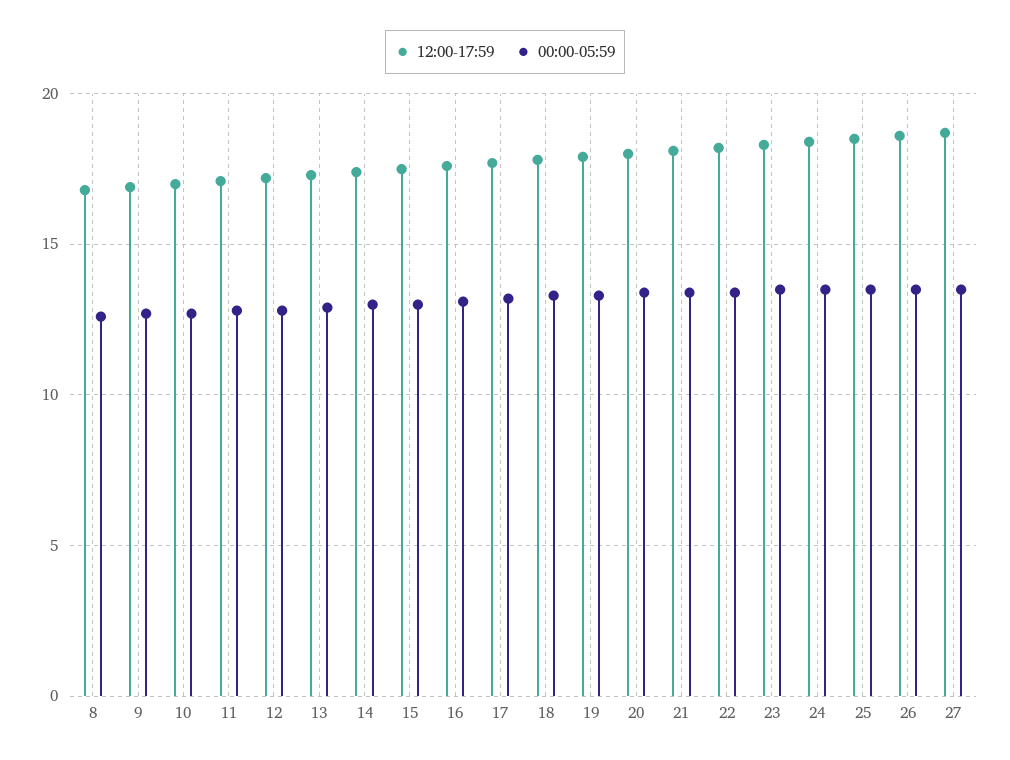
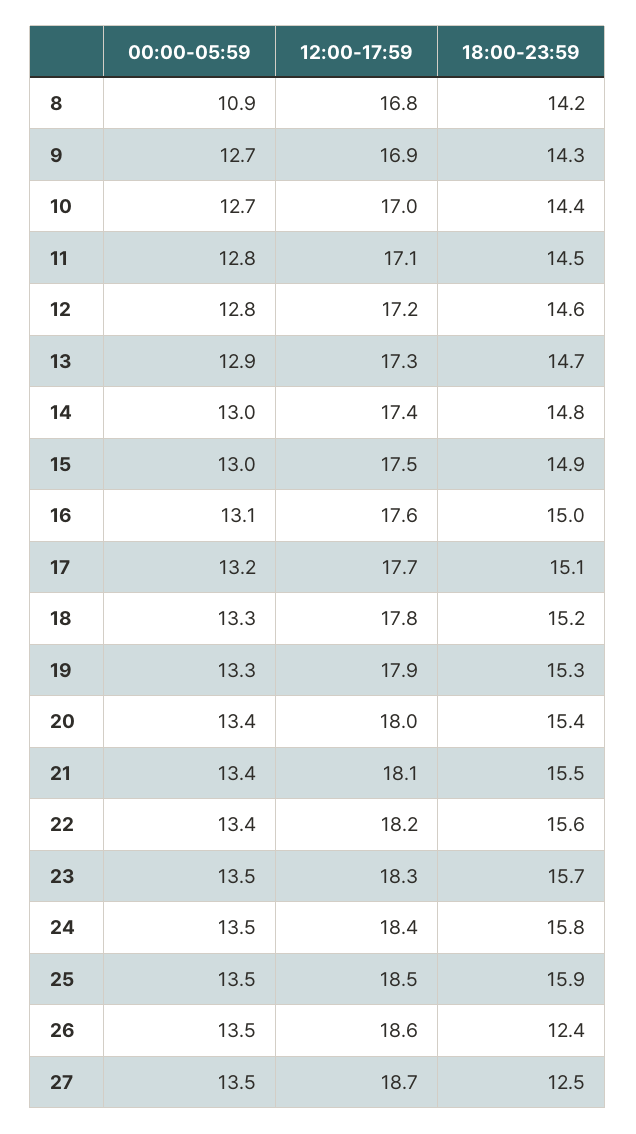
00:00-05:59, 8: 12.5 -> 10.9
18:00-23:59, 8: none -> 14.2
18:00-23:59, 9: none -> 14.3
18:00-23:59, 10: none -> 14.4
18:00-23:59, 11: none -> 14.5
18:00-23:59, 12: none -> 14.6
18:00-23:59, 13: none -> 14.7
18:00-23:59, 14: none -> 14.8
18:00-23:59, 15: none -> 14.9
18:00-23:59, 16: none -> 15
18:00-23:59, 17: none -> 15.1
18:00-23:59, 18: none -> 15.2
18:00-23:59, 19: none -> 15.3
18:00-23:59, 20: none -> 15.4
18:00-23:59, 21: none -> 15.5
18:00-23:59, 22: none -> 15.6
18:00-23:59, 23: none -> 15.7
18:00-23:59, 24: none -> 15.8
18:00-23:59, 25: none -> 15.9
18:00-23:59, 26: none -> 12.4
18:00-23:59, 27: none -> 12.5

